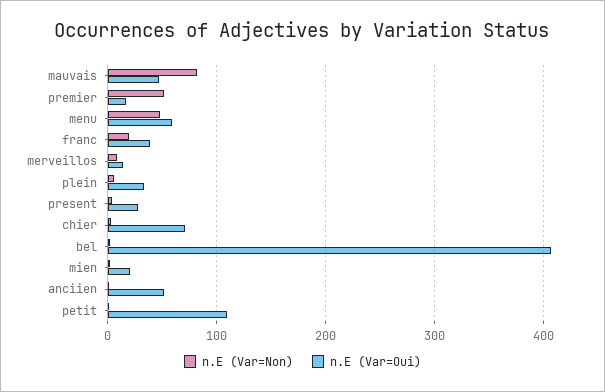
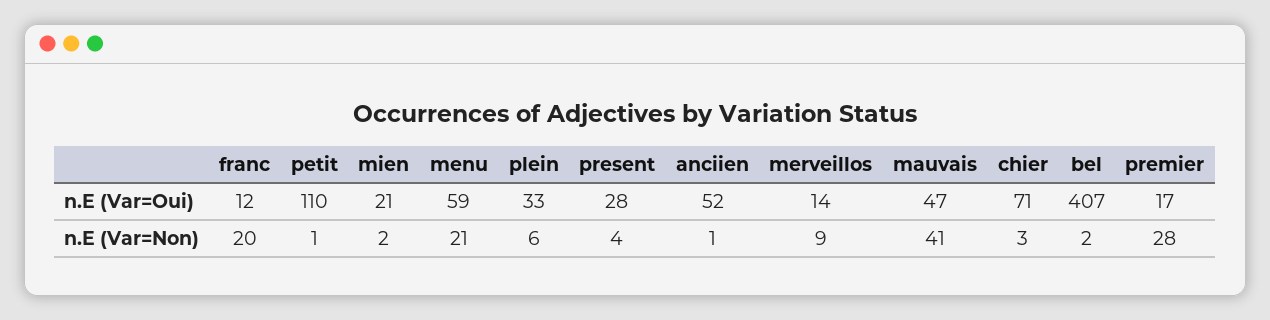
n.E (Var=Non), mauvais: 80 -> 41
n.E (Var=Non), premier: 50 -> 28
n.E (Var=Non), menu: 50 -> 21
n.E (Var=Oui), franc: 40 -> 12

